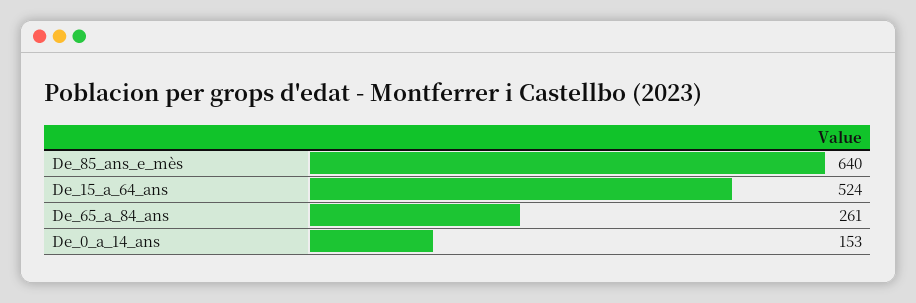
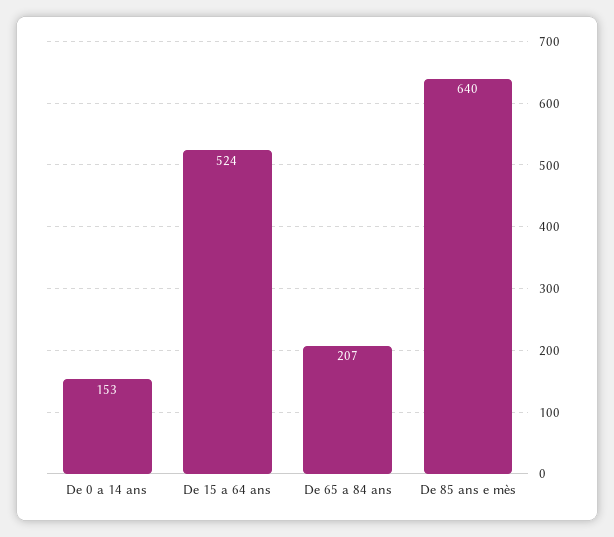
De_65_a_84_ans: 261 -> 207

